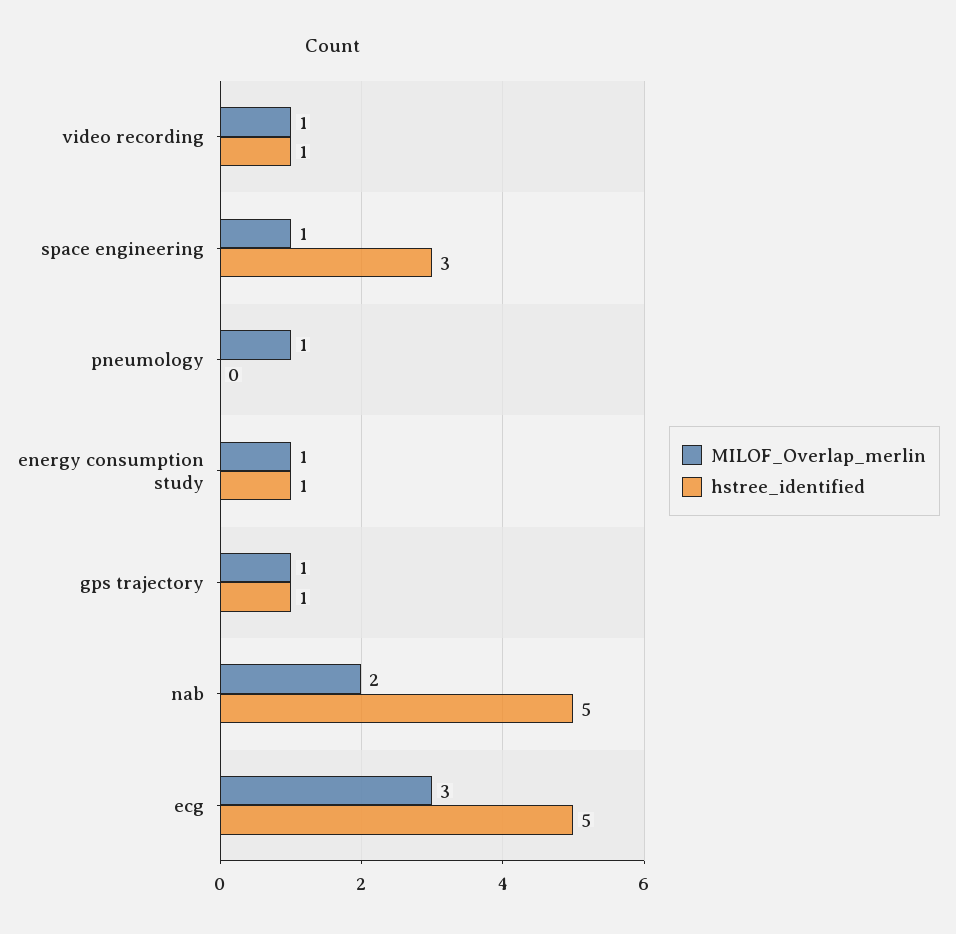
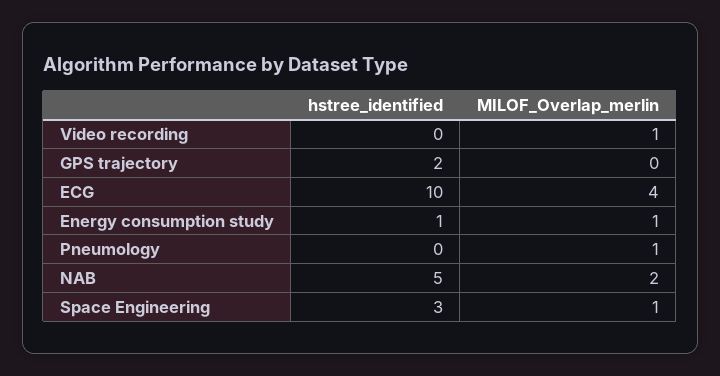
hstree_identified, video recording: 1 -> 0
MILOF_Overlap_merlin, gps trajectory: 1 -> 0
hstree_identified, gps trajectory: 1 -> 2
MILOF_Overlap_merlin, ecg: 3 -> 4
hstree_identified, ecg: 5 -> 10

